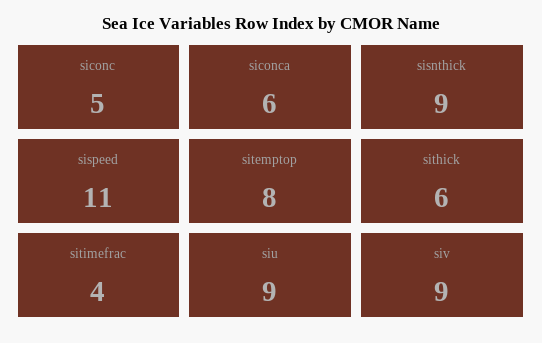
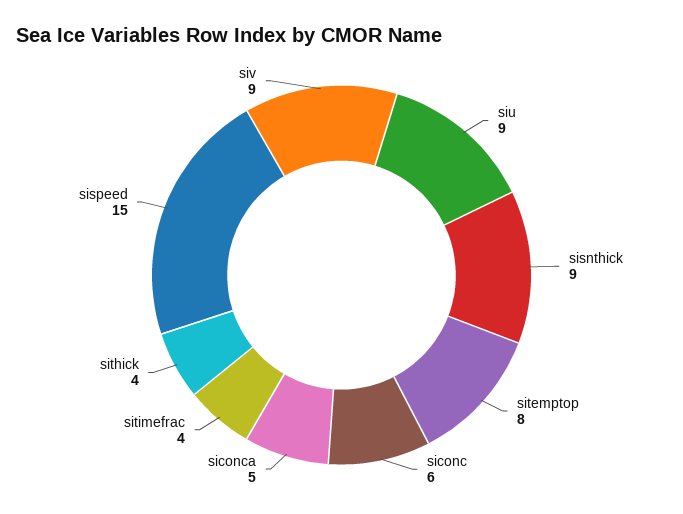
siconc: 5 -> 6
siconca: 6 -> 5
sispeed: 11 -> 15
sithick: 6 -> 4

